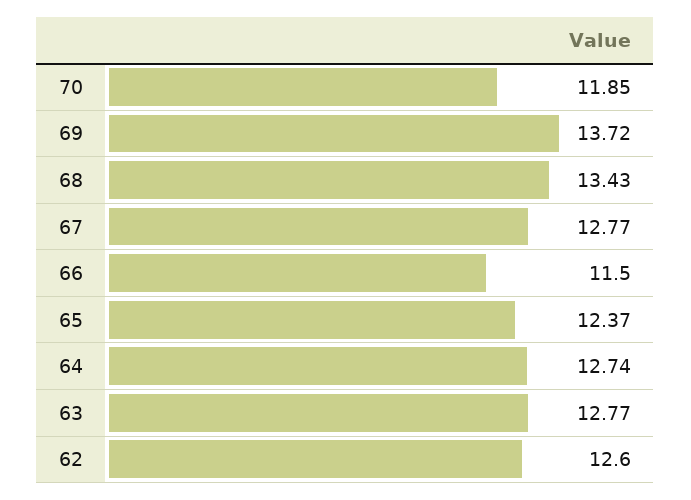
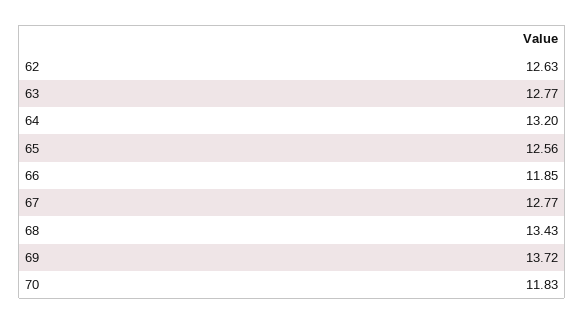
70: 11.85 -> 11.83
66: 11.5 -> 11.85
65: 12.37 -> 12.56
64: 12.74 -> 13.2
62: 12.6 -> 12.63

